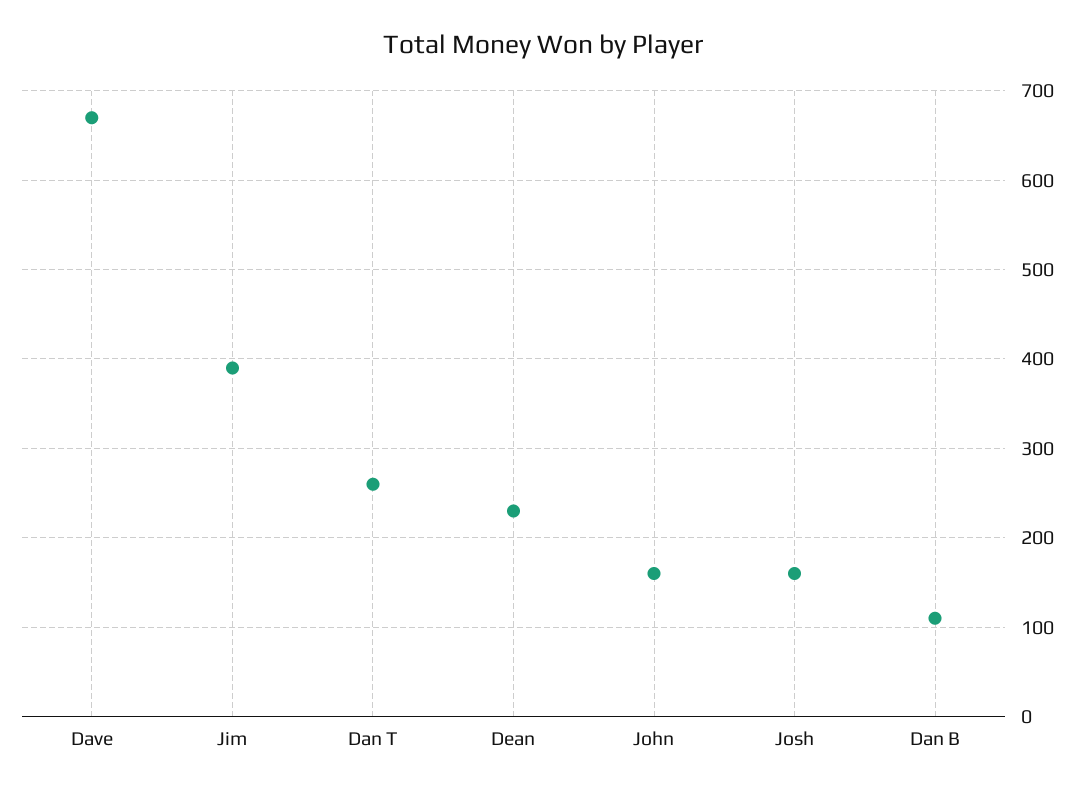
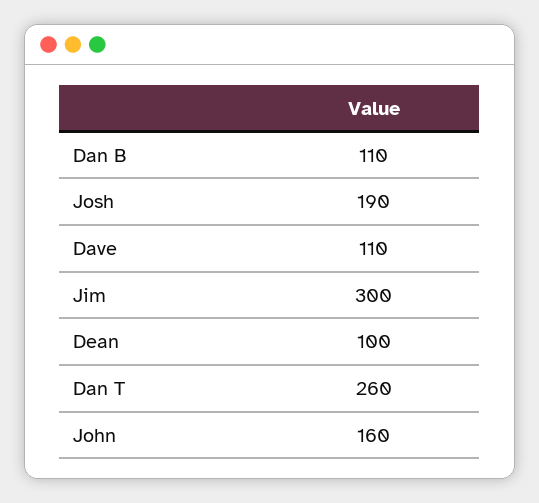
Dave: 670 -> 110
Jim: 390 -> 300
Dean: 230 -> 100
Josh: 160 -> 190

